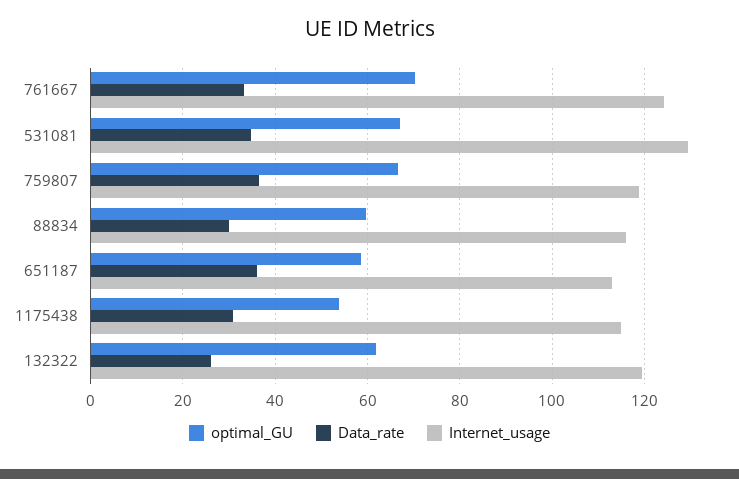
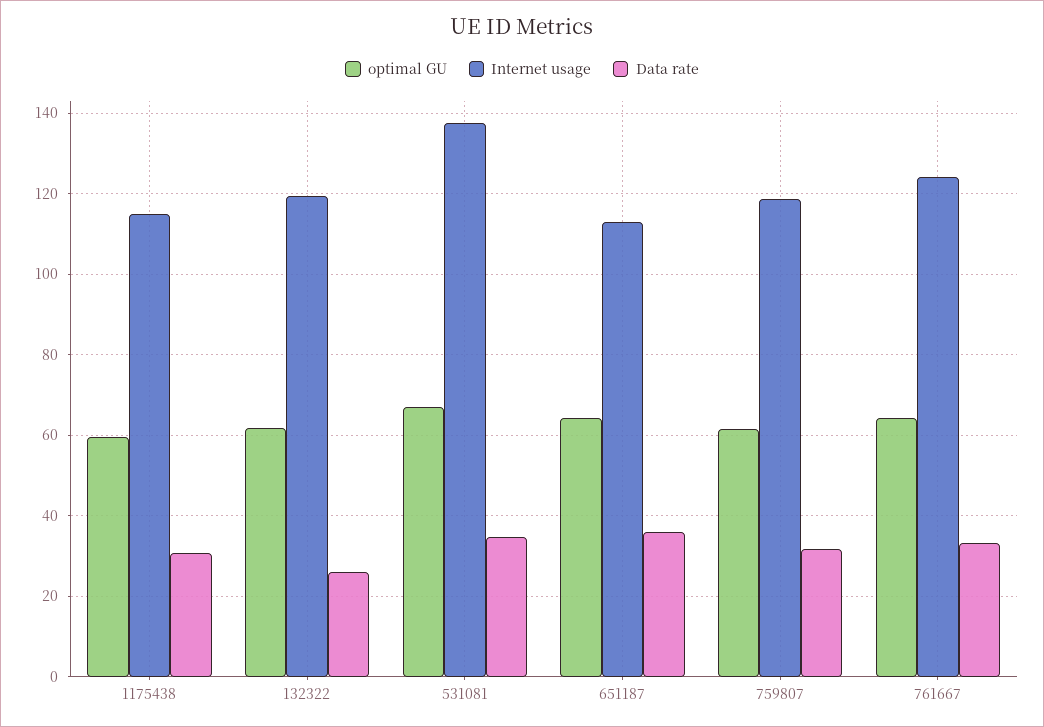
optimal_GU, 761667: 70 -> 64
Internet_usage, 531081: 130 -> 138
optimal_GU, 759807: 66 -> 62
Data_rate, 759807: 36 -> 32
optimal_GU, 88834: 60 -> none
Data_rate, 88834: 30 -> none
Internet_usage, 88834: 116 -> none
optimal_GU, 651187: 58 -> 64
optimal_GU, 1175438: 54 -> 60

